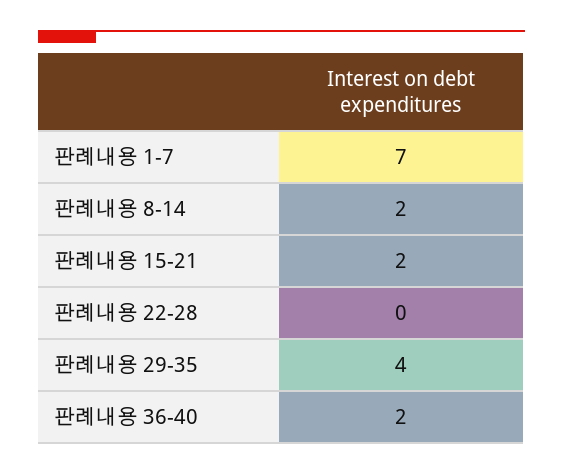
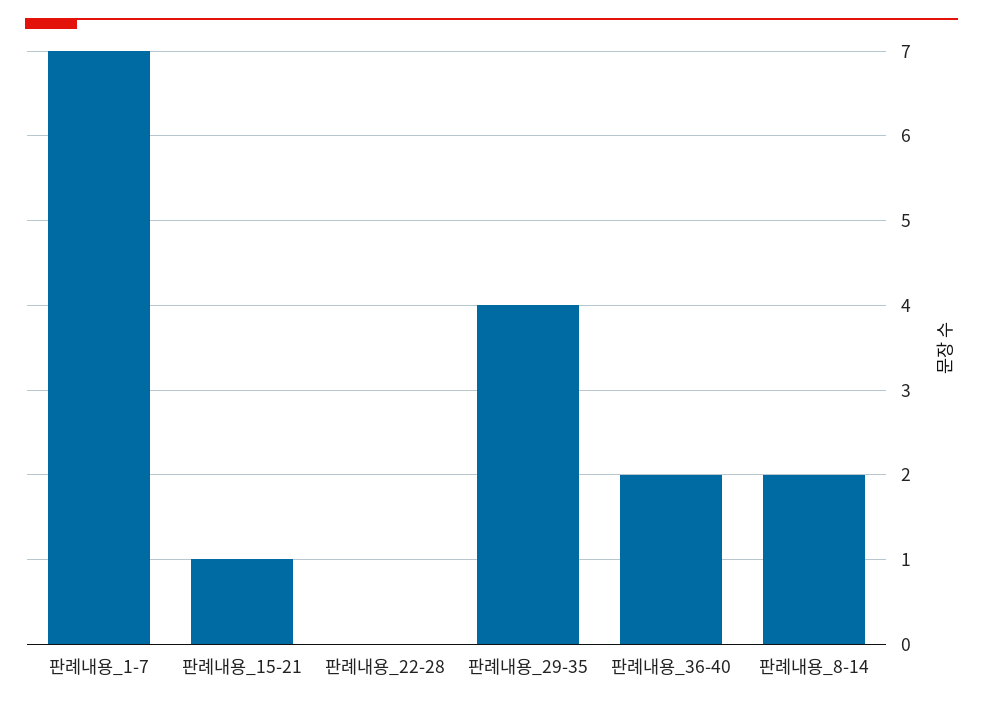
판례내용 15-21: 2 -> 1

